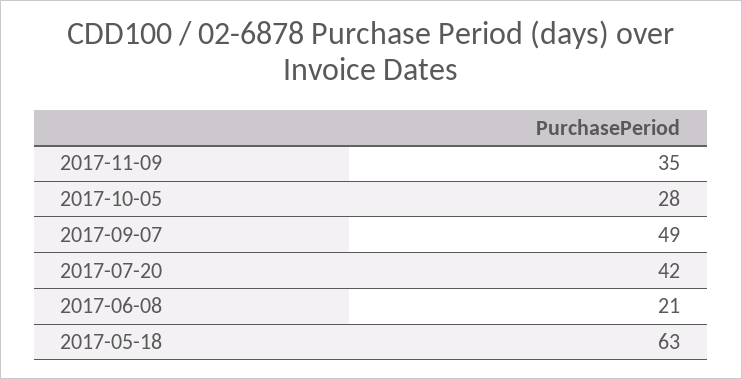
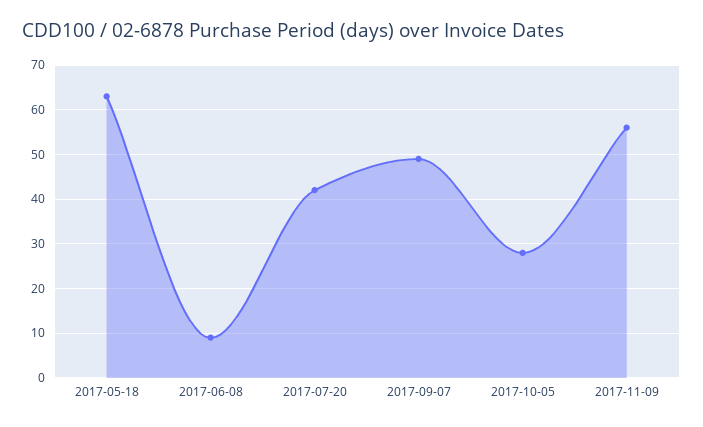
2017-11-09: 35 -> 55
2017-06-08: 21 -> 10

